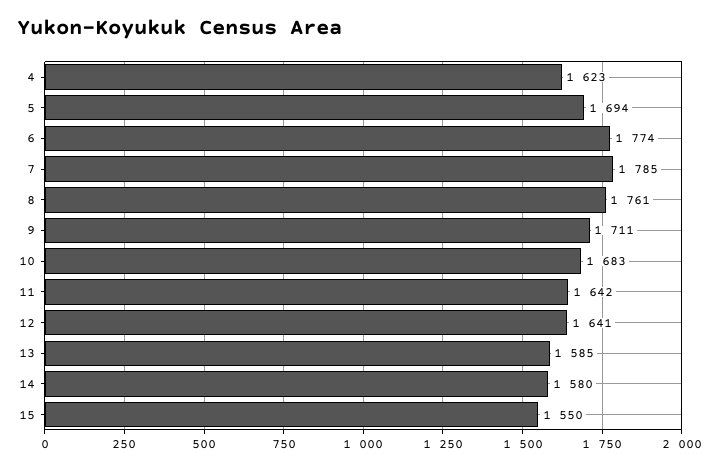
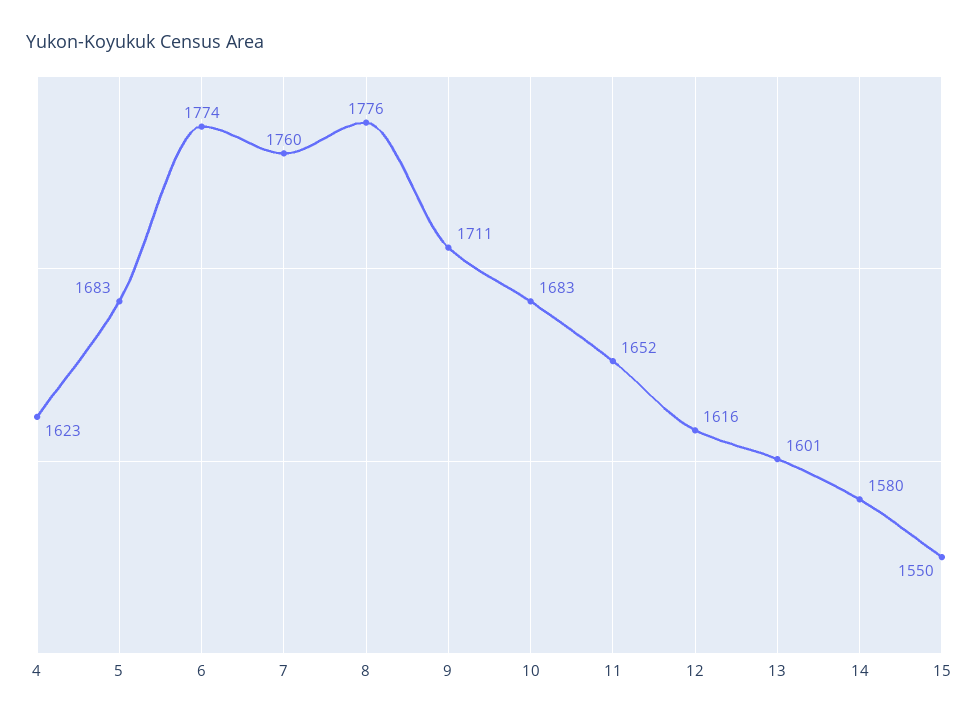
5: 1694 -> 1683
7: 1785 -> 1760
8: 1761 -> 1776
11: 1642 -> 1652
12: 1641 -> 1616
13: 1585 -> 1601

